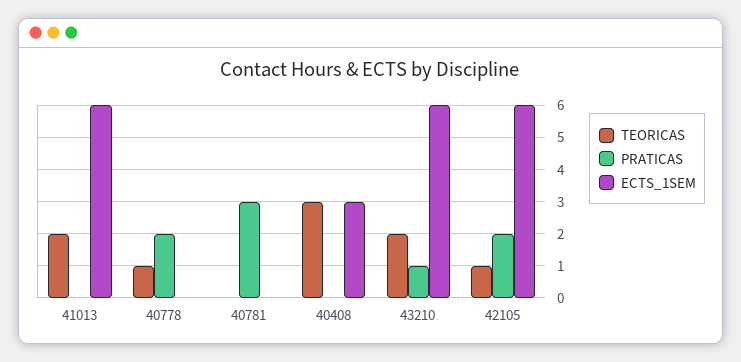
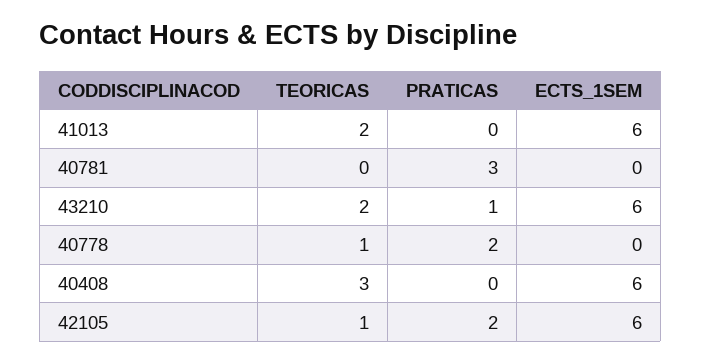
ECTS_1SEM, 40408: 3 -> 6

